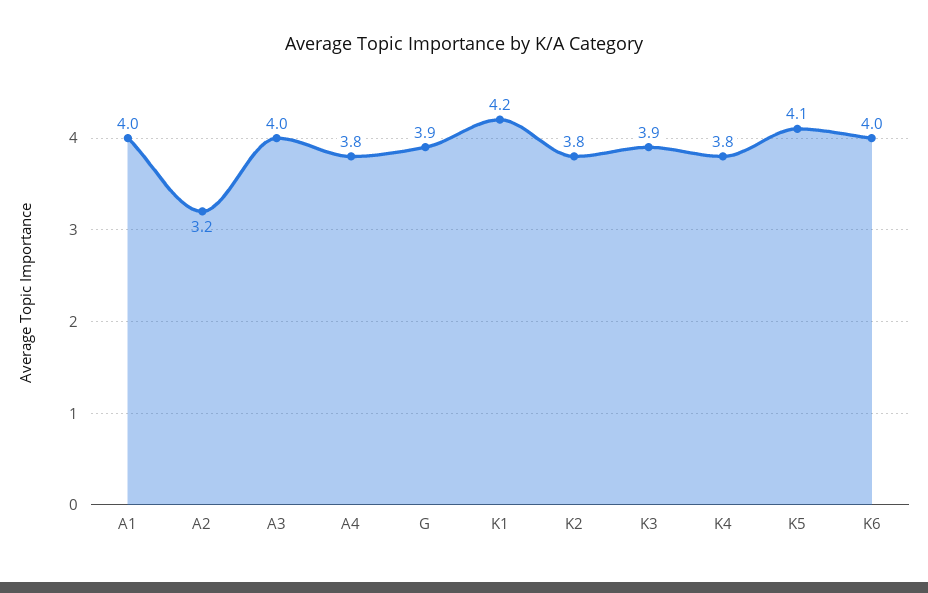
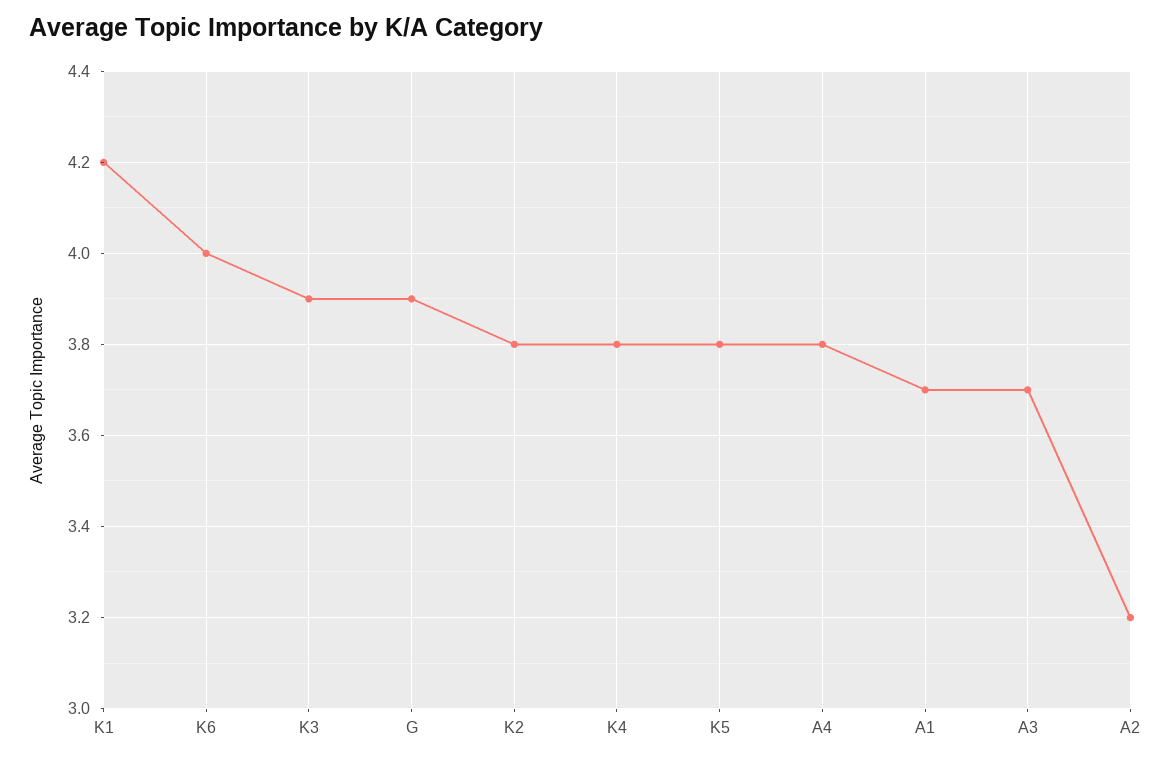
A1: 4 -> 3.7
A3: 4 -> 3.7
K5: 4.1 -> 3.8

